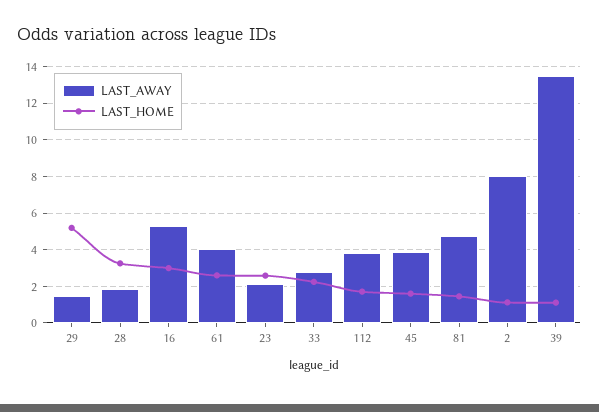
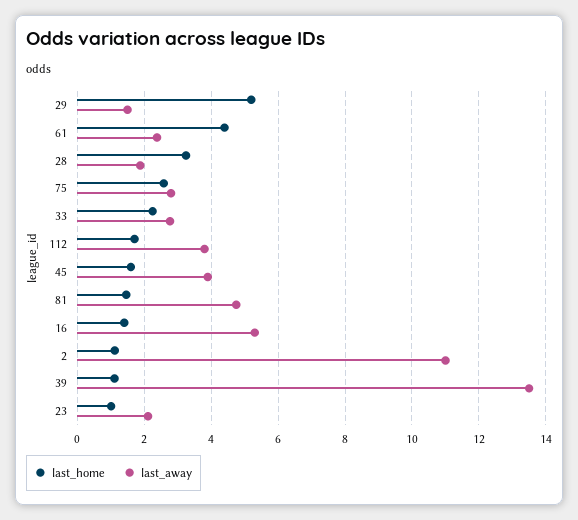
LAST_HOME, 16: 3 -> 1.4
LAST_AWAY, 61: 4 -> 2.4
LAST_HOME, 61: 2.5 -> 4.4
LAST_HOME, 23: 2.5 -> 1
LAST_AWAY, 2: 8 -> 11
LAST_HOME, 75: none -> 2.6
LAST_AWAY, 75: none -> 2.8

